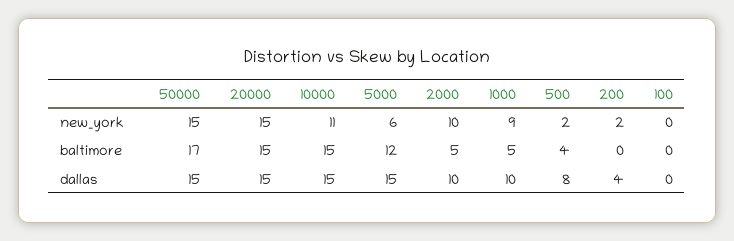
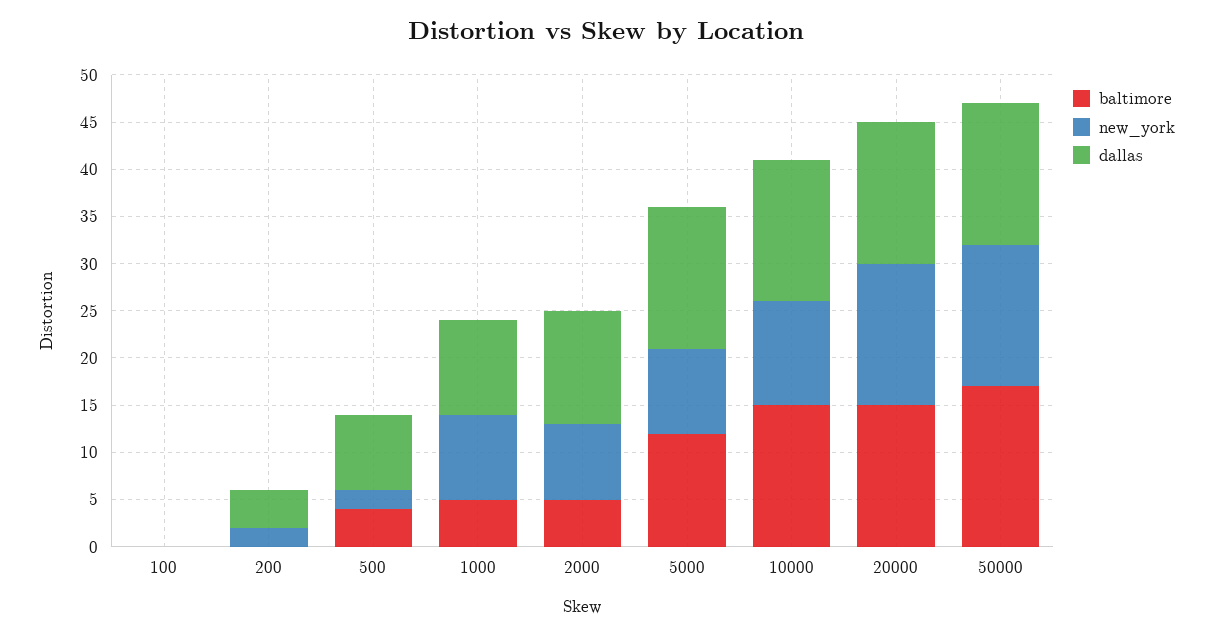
new_york, 5000: 6 -> 9
new_york, 2000: 10 -> 8
dallas, 2000: 10 -> 12

